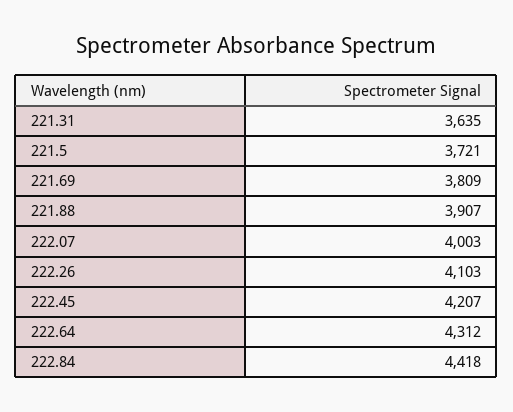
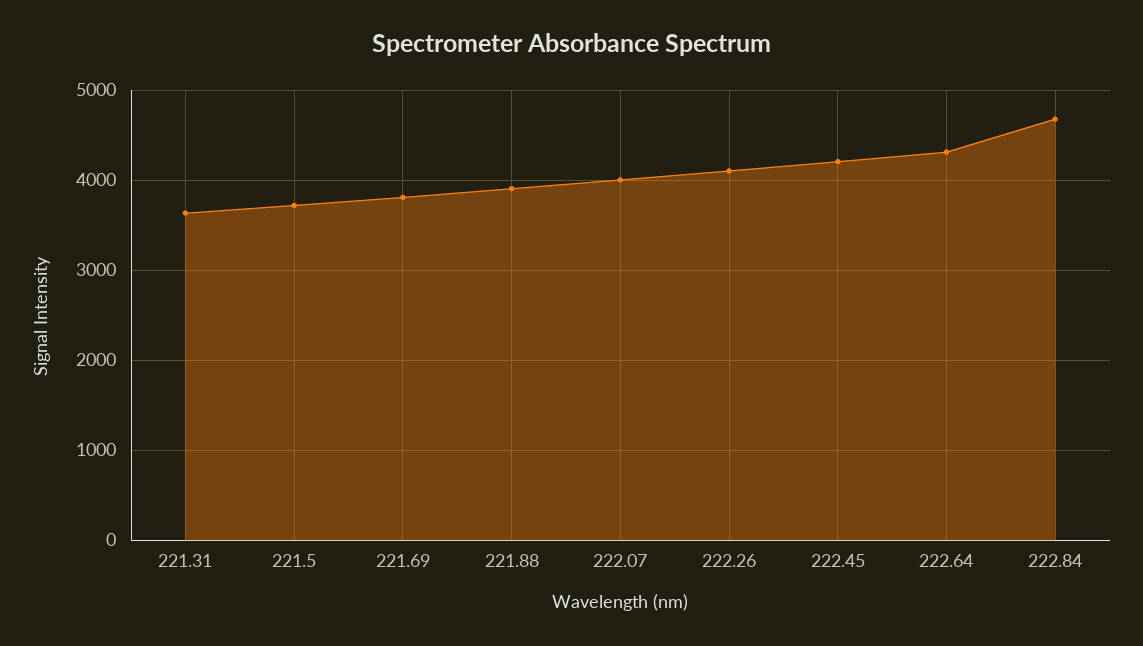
222.84: 4418 -> 4700

